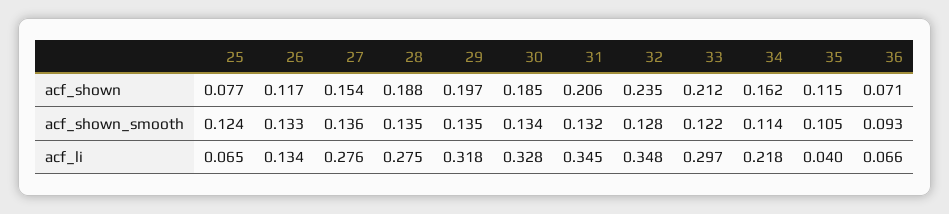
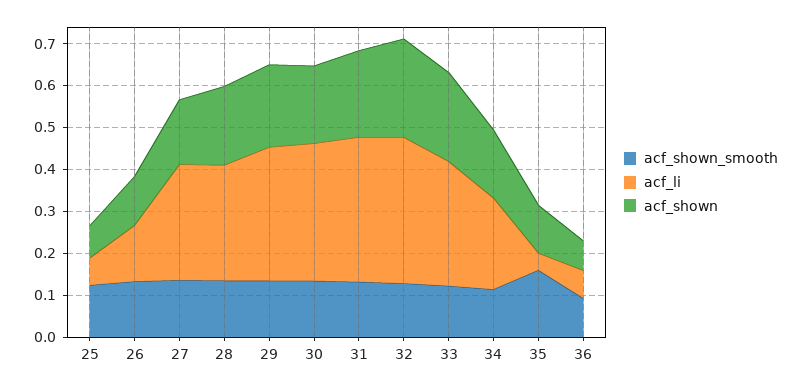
acf_shown_smooth, 35: 0.105 -> 0.16

